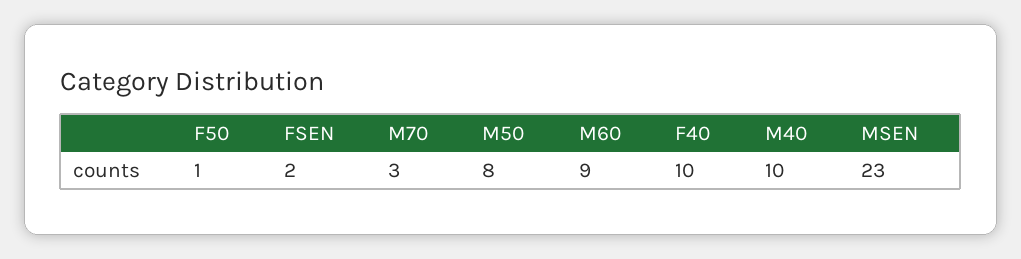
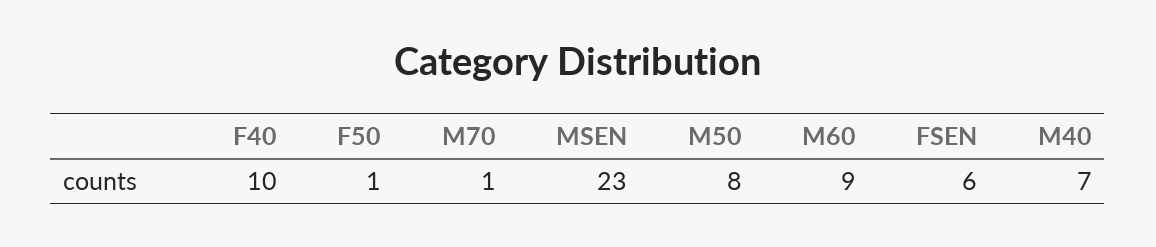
FSEN: 2 -> 6
M70: 3 -> 1
M40: 10 -> 7

